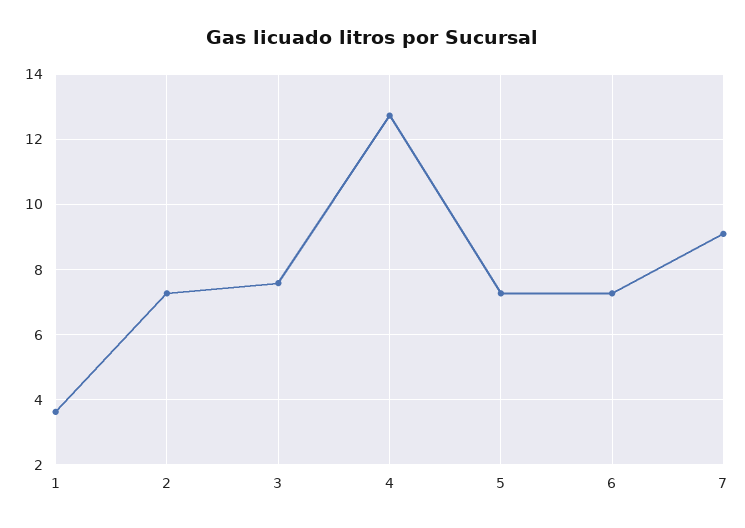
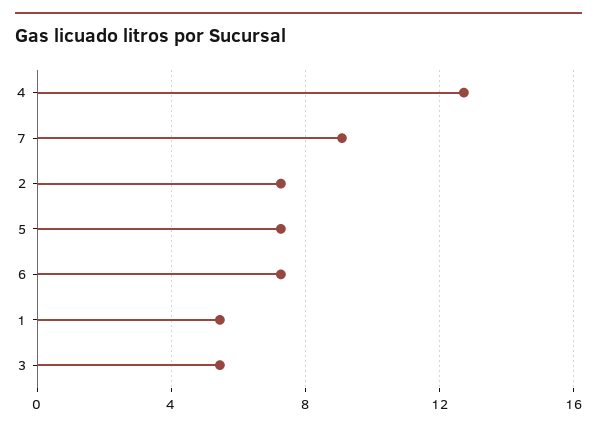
1: 3.6 -> 5.5
3: 7.6 -> 5.5

